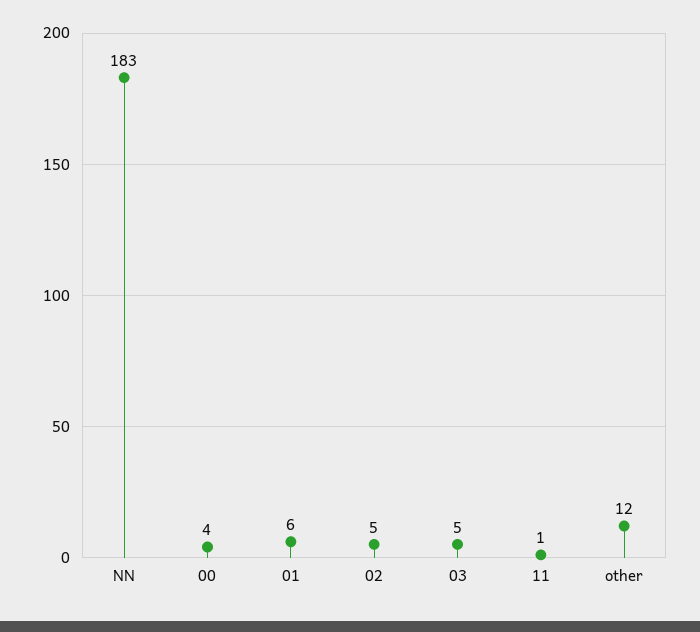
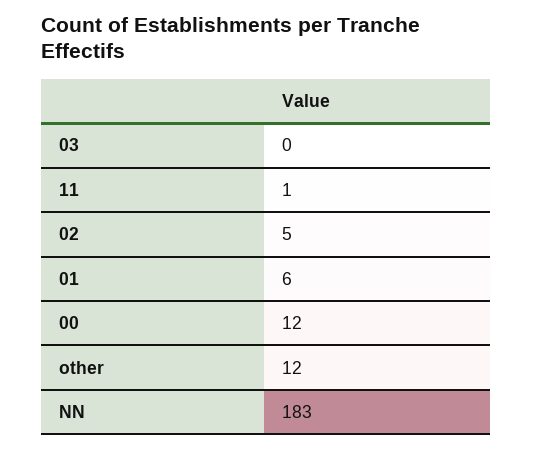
00: 4 -> 12
03: 5 -> 0

